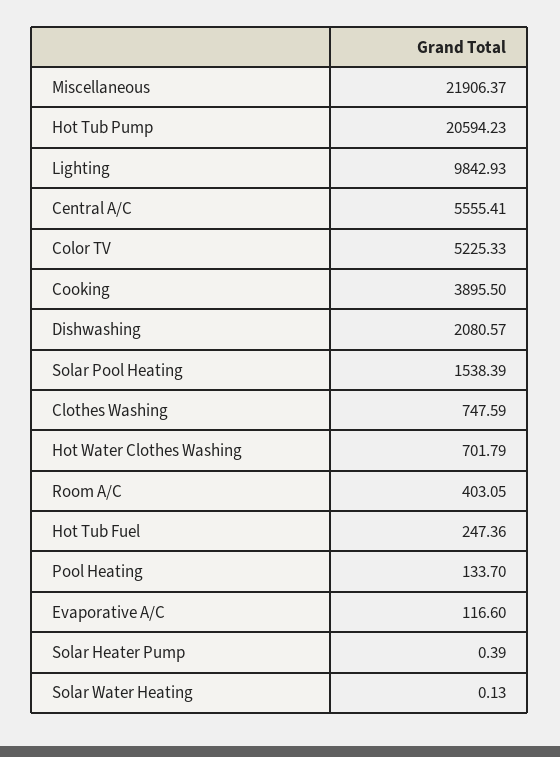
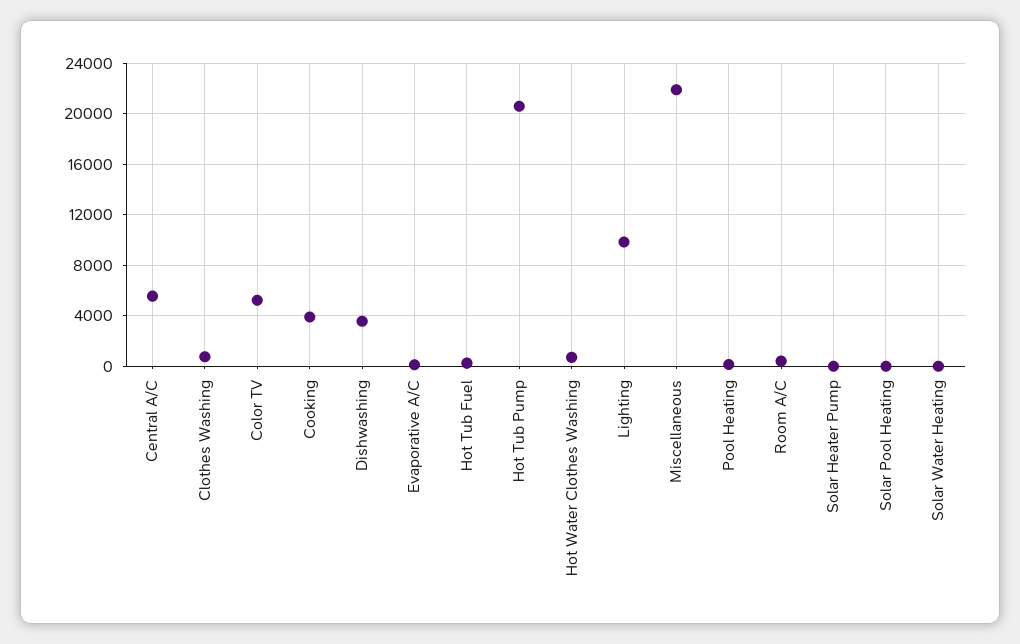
Dishwashing: 2080.57 -> 3500
Solar Pool Heating: 1538.39 -> 0

